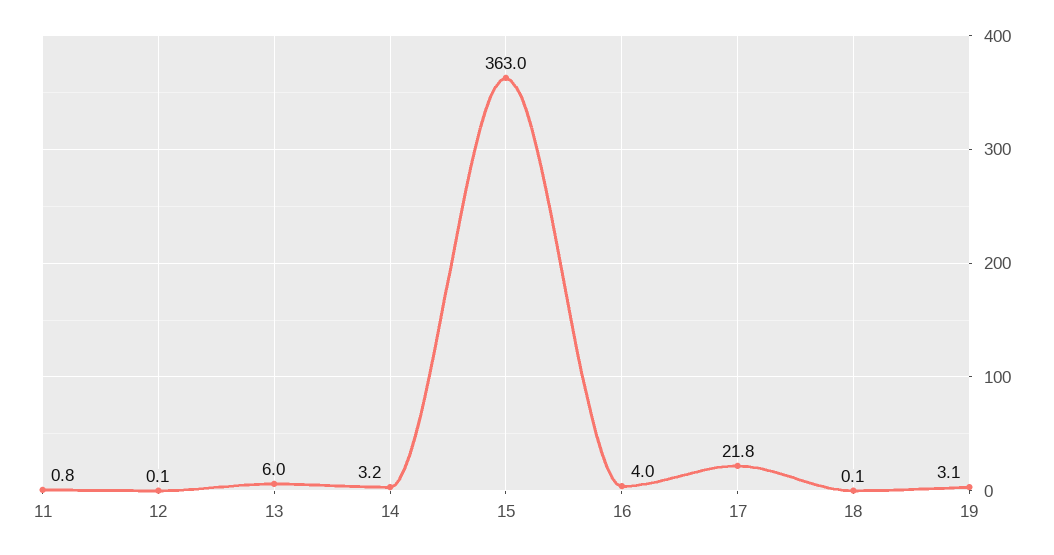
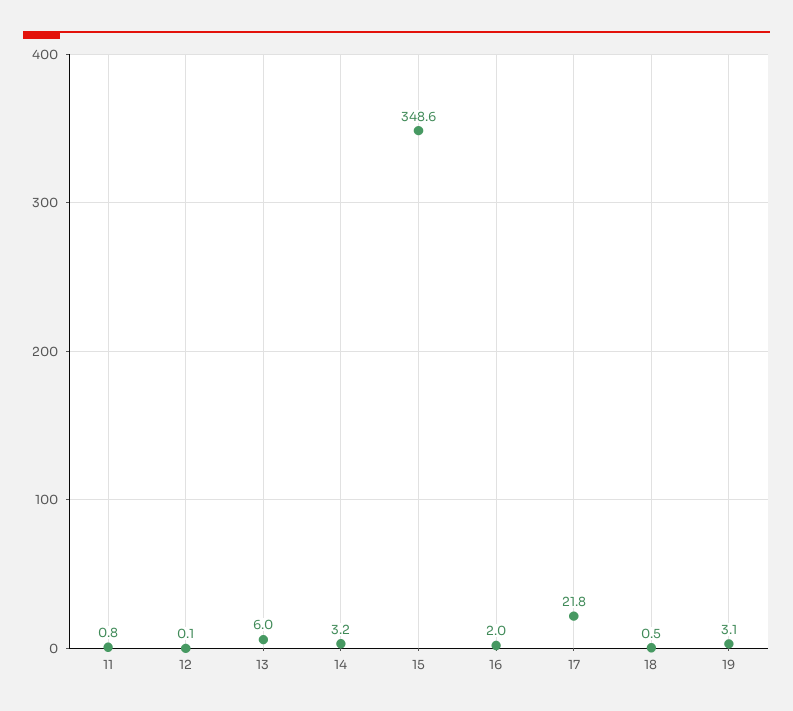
15: 363 -> 348.6
16: 4 -> 2
18: 0.1 -> 0.5

